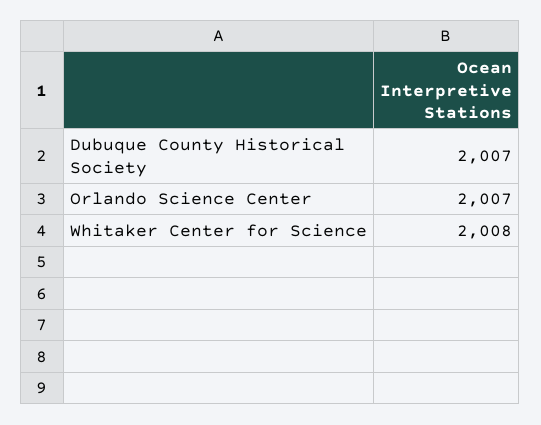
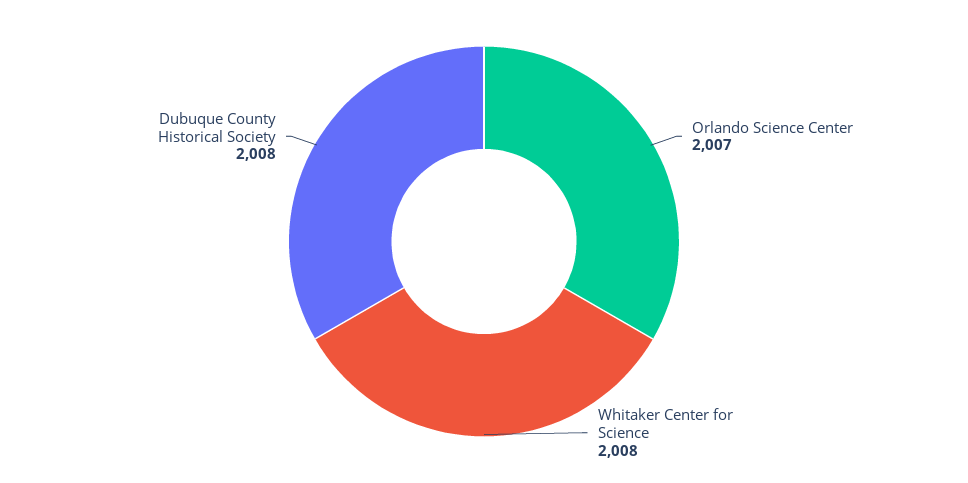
Dubuque County Historical Society: 2007 -> 2008

